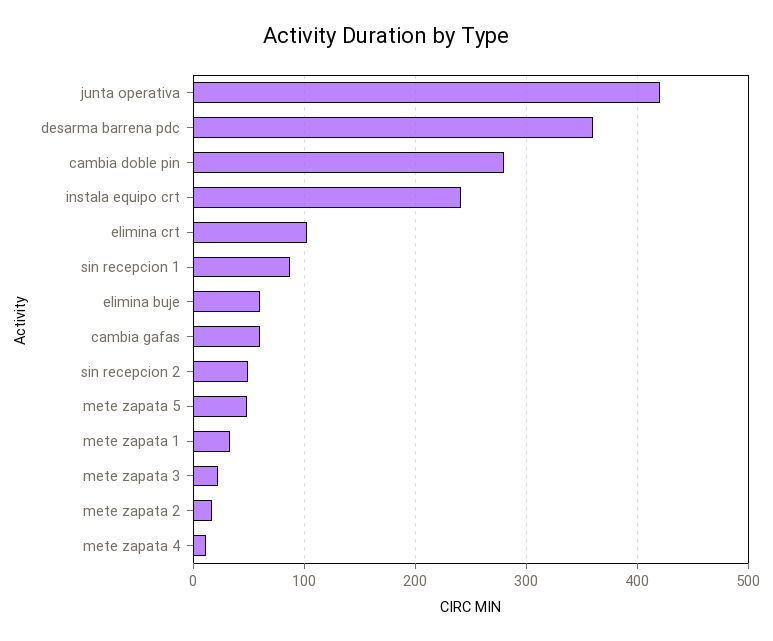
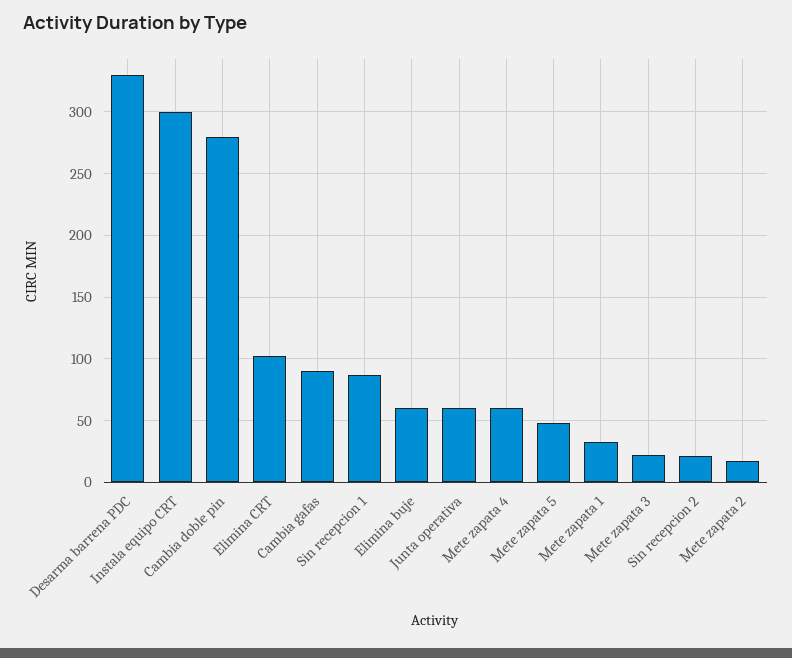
junta operativa: 420 -> 60
desarma barrena pdc: 360 -> 330
instala equipo crt: 240 -> 300
cambia gafas: 60 -> 90
sin recepcion 2: 50 -> 20
mete zapata 4: 10 -> 60

